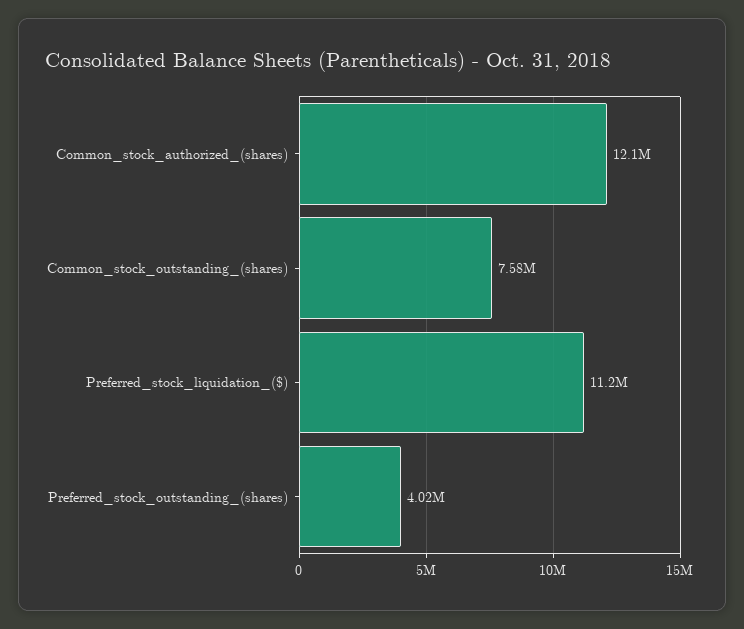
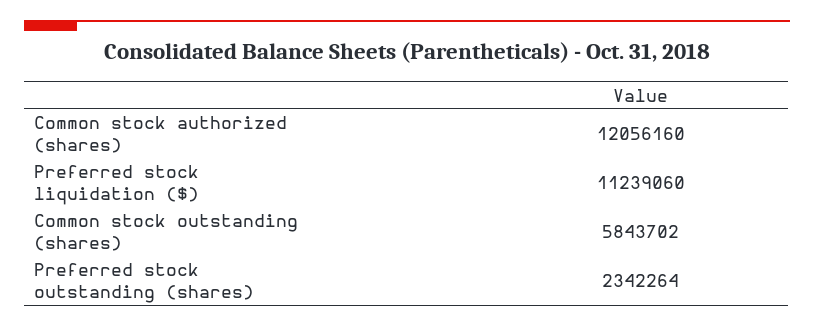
Common_stock_outstanding_(shares): 7580000 -> 5843702
Preferred_stock_outstanding_(shares): 4020000 -> 2342264

